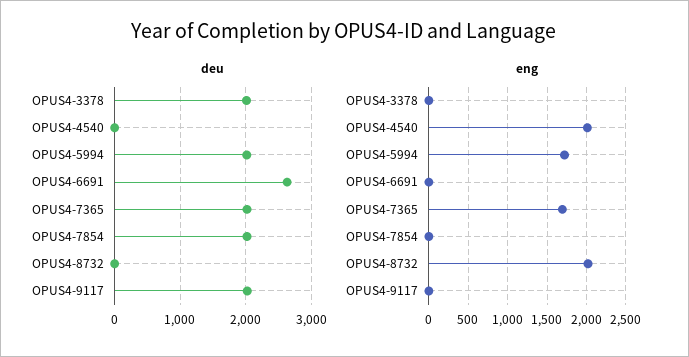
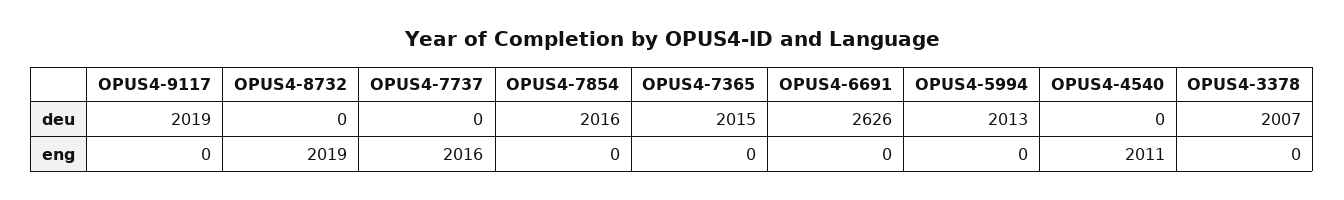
eng, OPUS4-5994: 1700 -> 0
eng, OPUS4-7365: 1700 -> 0
deu, OPUS4-7737: none -> 0
eng, OPUS4-7737: none -> 2016

